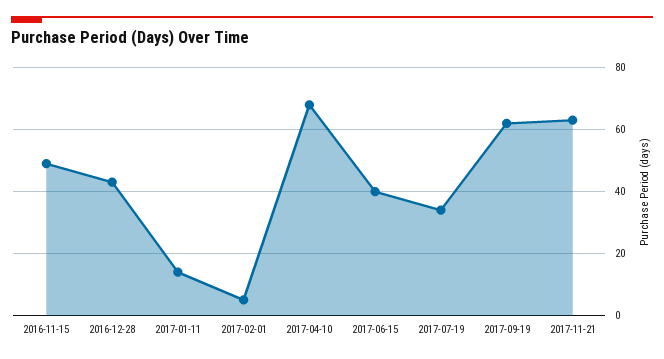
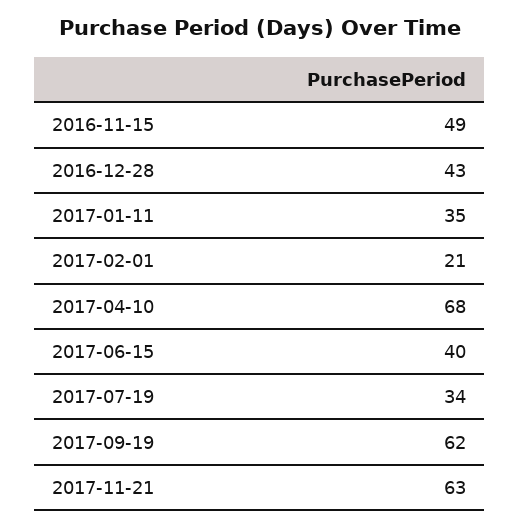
2017-01-11: 15 -> 35
2017-02-01: 5 -> 21

